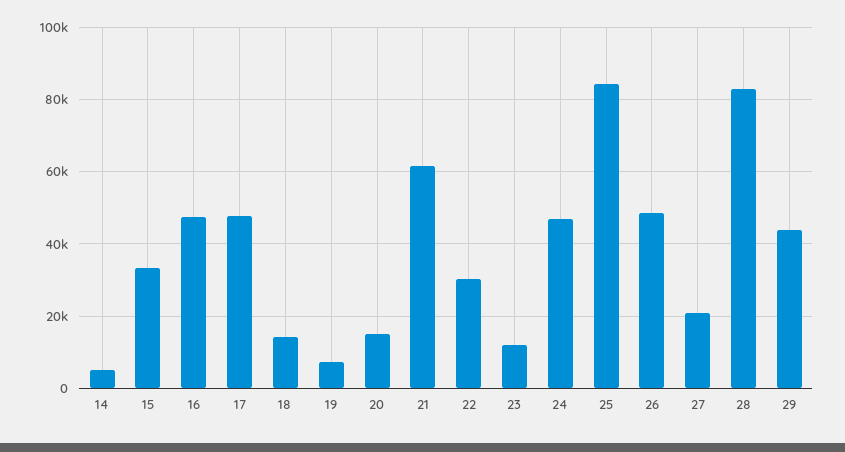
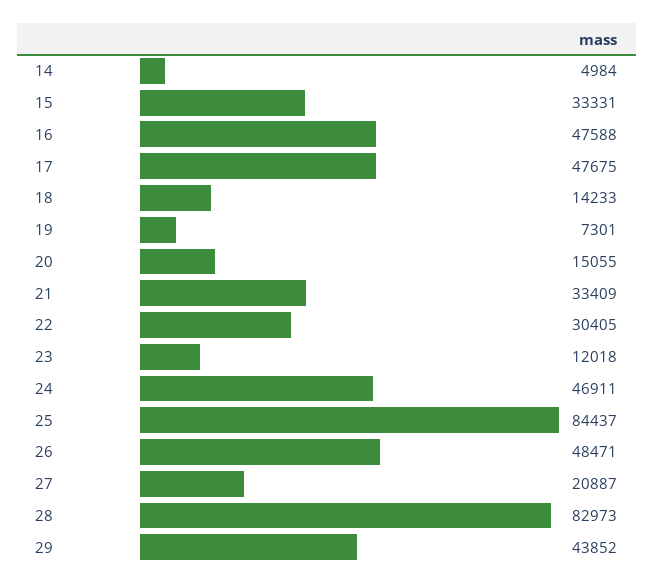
21: 62000 -> 33409

